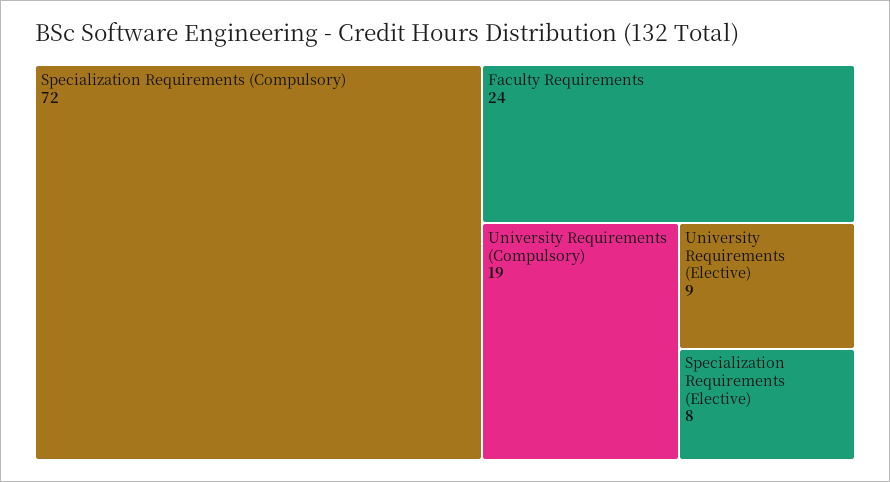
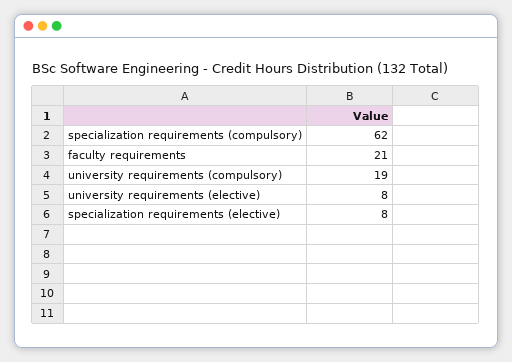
Specialization Requirements (Compulsory): 72 -> 62
Faculty Requirements: 24 -> 21
University Requirements (Elective): 9 -> 8

